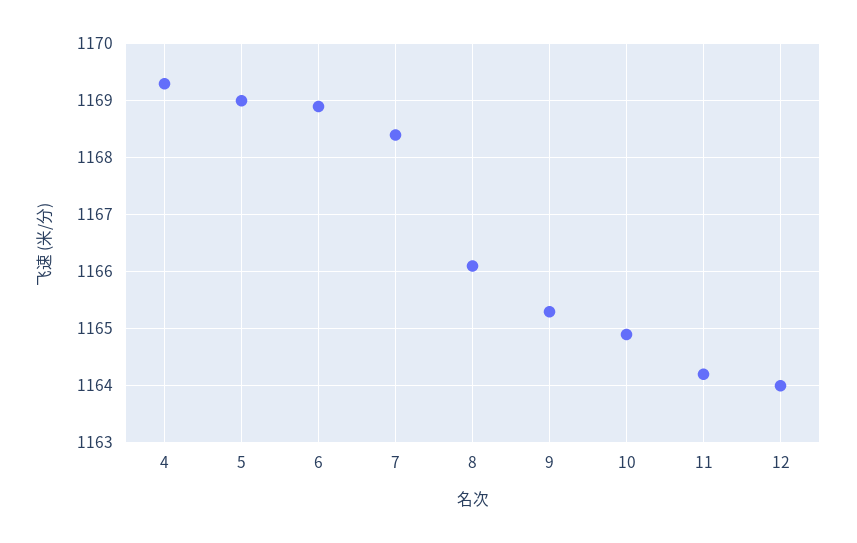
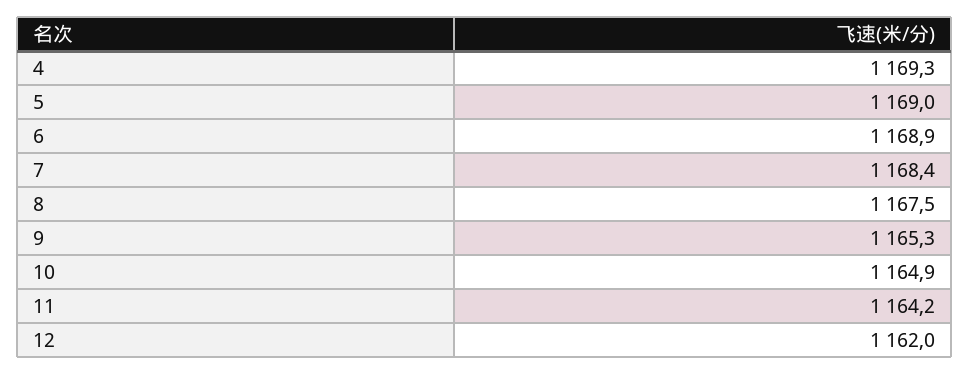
8: 1166 -> 1167.5
12: 1164 -> 1162

